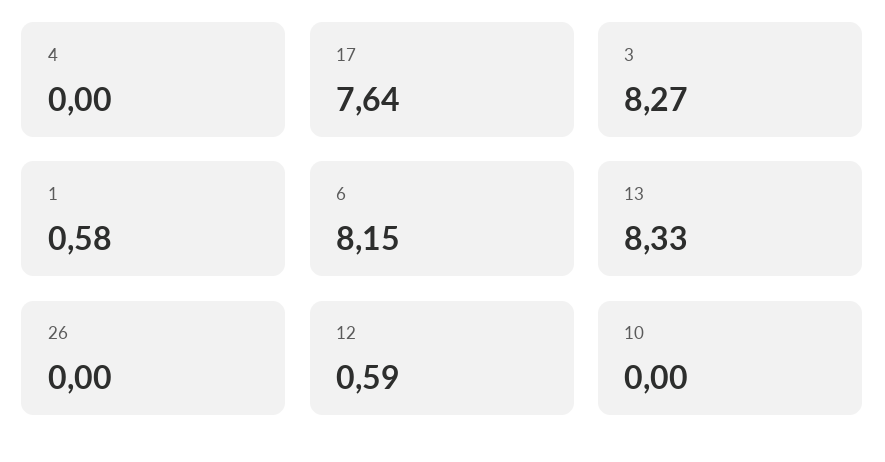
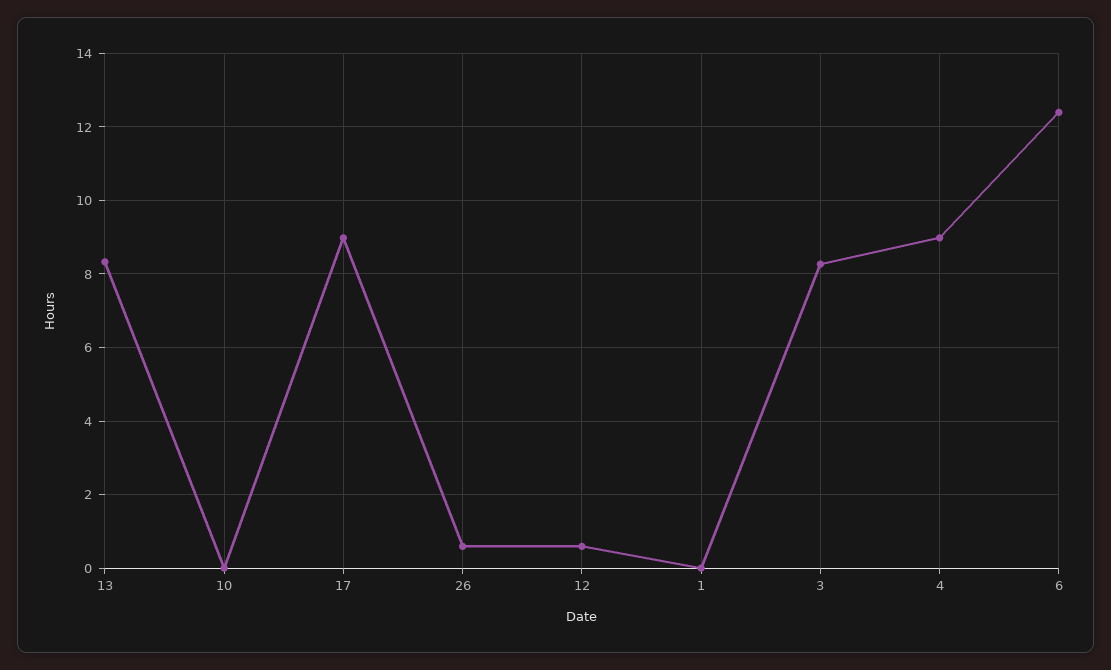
4: 0 -> 9
17: 7.64 -> 9
1: 0.58 -> 0
6: 8.15 -> 12.4
26: 0 -> 0.6

